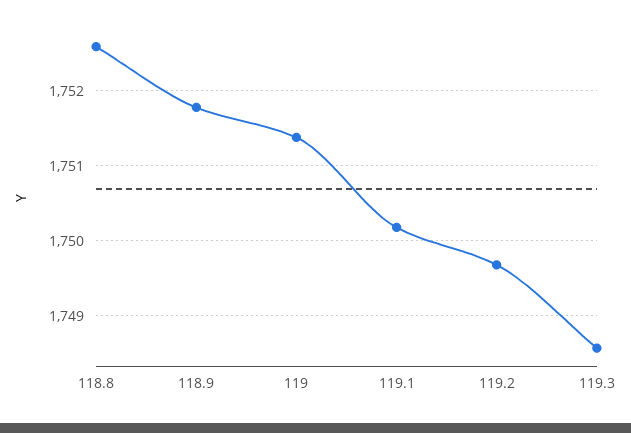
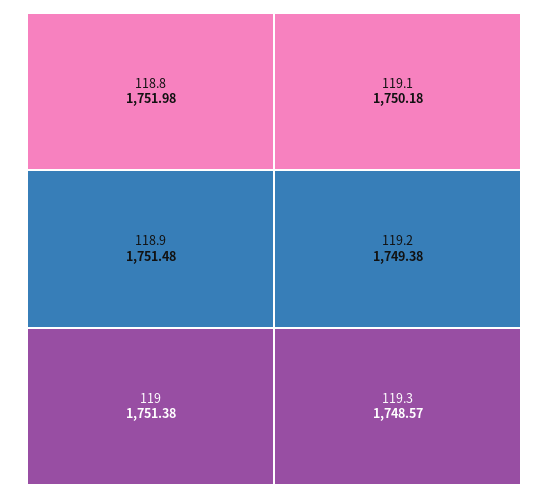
118.8: 1752.6 -> 1751.98
118.9: 1751.8 -> 1751.48
119.2: 1749.7 -> 1749.38

